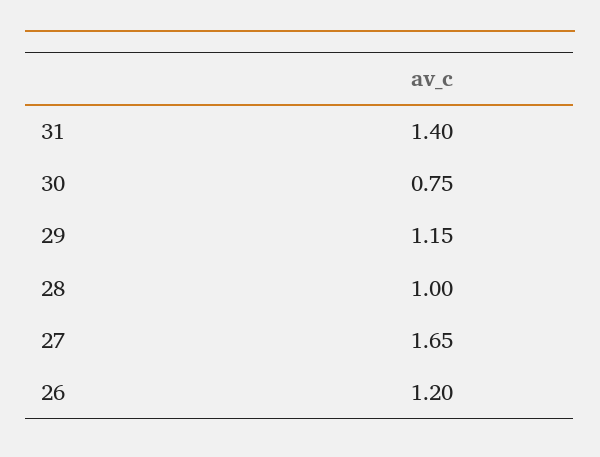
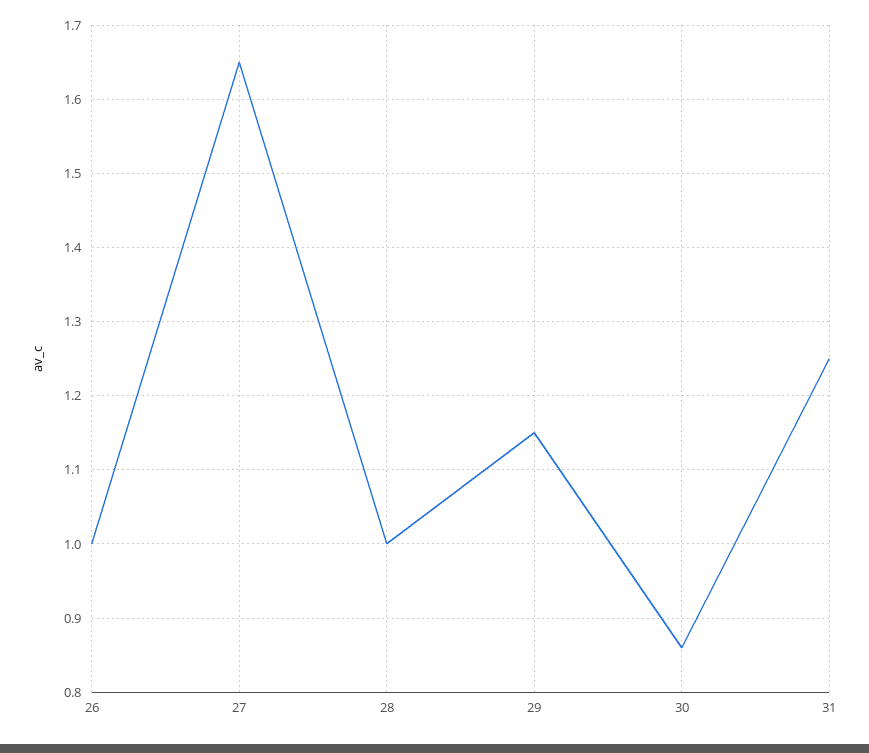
31: 1.4 -> 1.25
30: 0.75 -> 0.86
26: 1.2 -> 1

